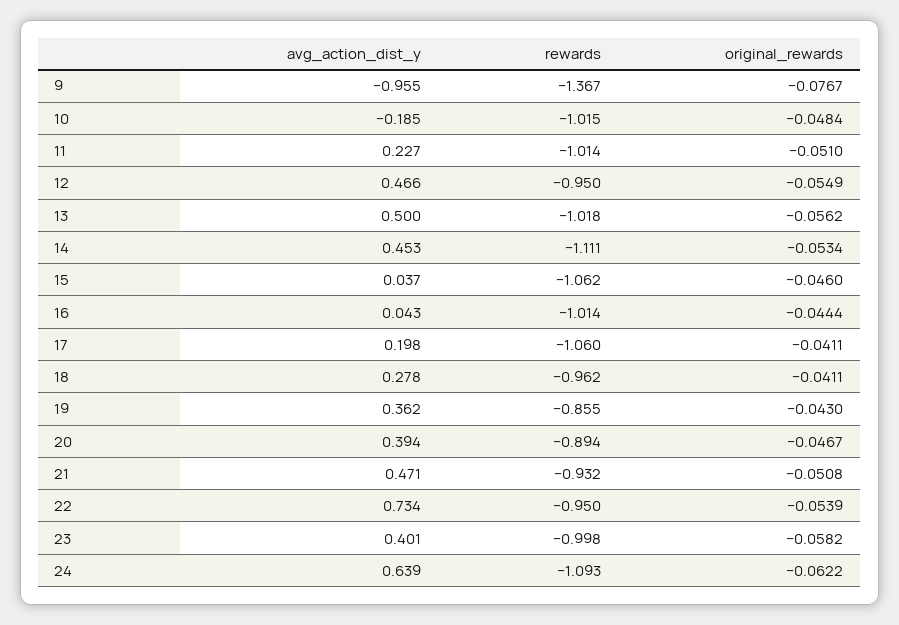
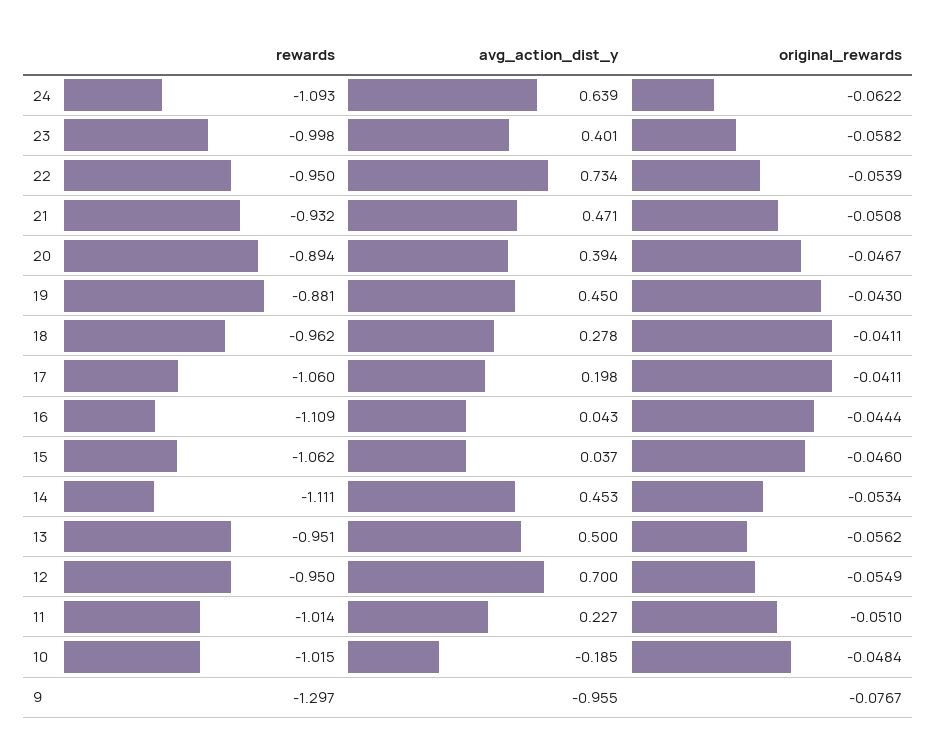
rewards, 9: -1.367 -> -1.297
avg_action_dist_y, 12: 0.466 -> 0.7
rewards, 13: -1.018 -> -0.951
rewards, 16: -1.014 -> -1.109
avg_action_dist_y, 19: 0.362 -> 0.45
rewards, 19: -0.855 -> -0.881

